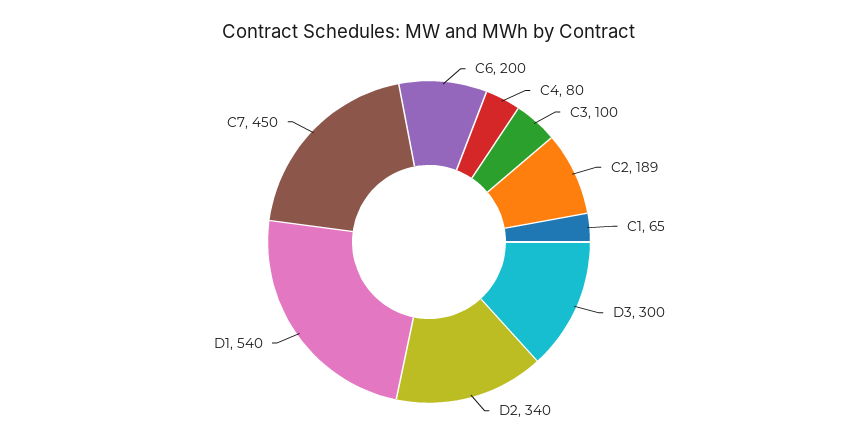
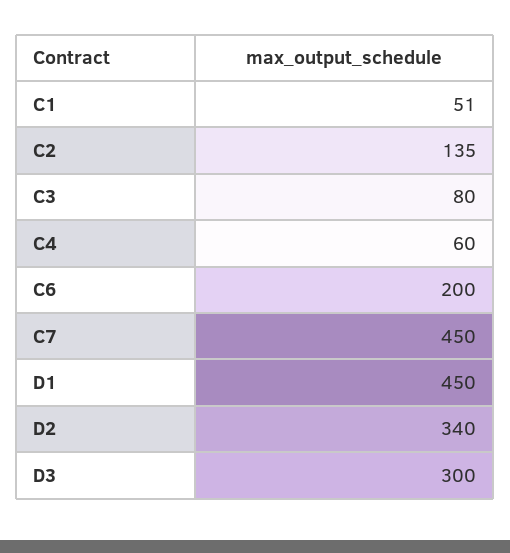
C4: 80 -> 60
C3: 100 -> 80
C2: 189 -> 135
C1: 65 -> 51
D1: 540 -> 450

